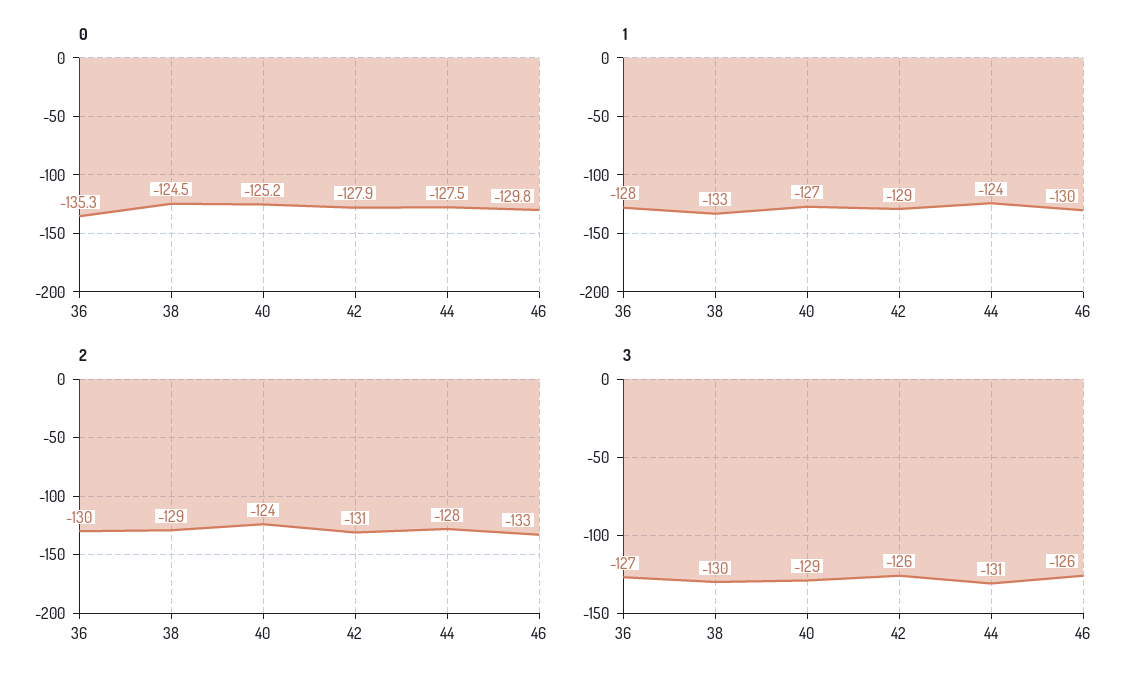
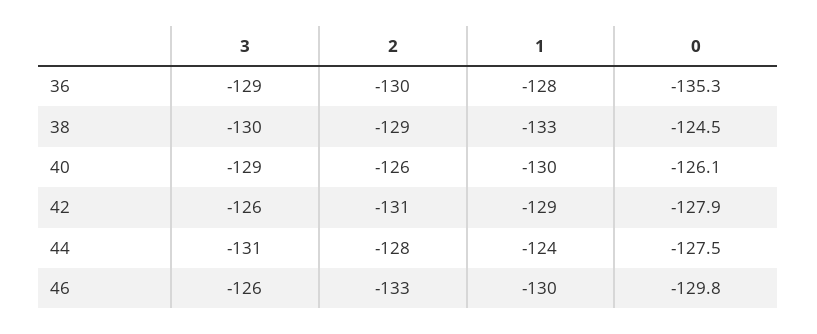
0, 40: -125.2 -> -126.1
1, 40: -127 -> -130
2, 40: -124 -> -126
3, 36: -127 -> -129

